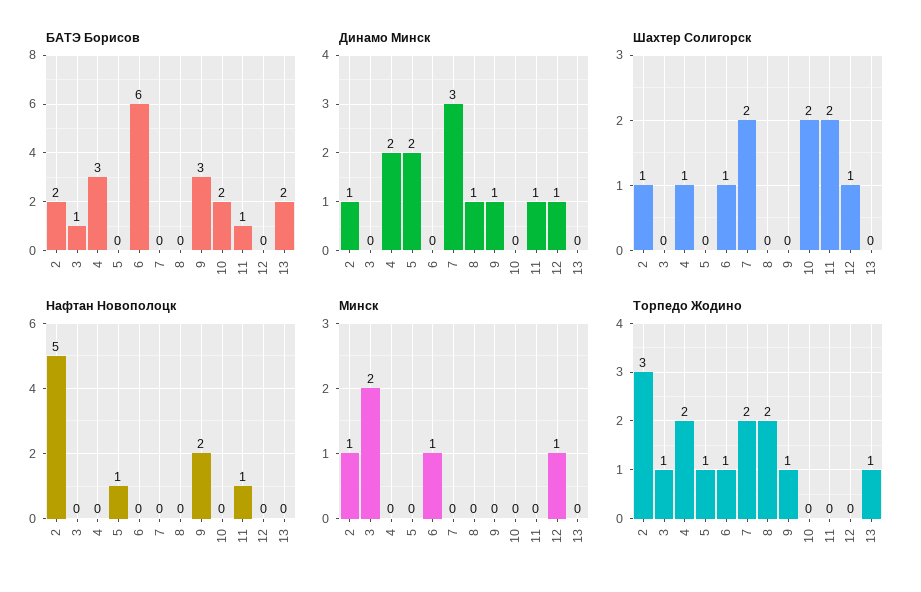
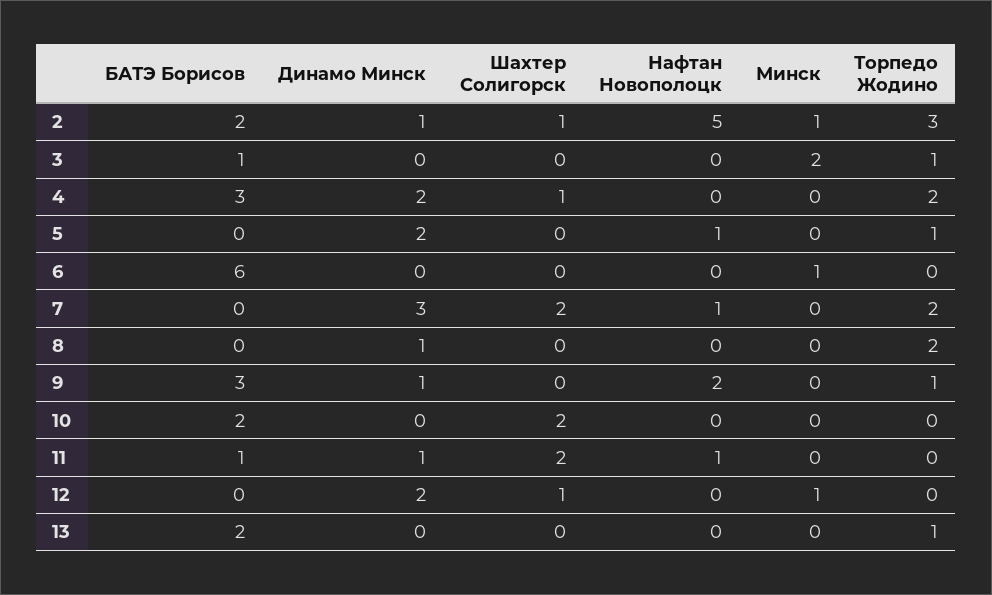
Динамо Минск, 12: 1 -> 2
Шахтер Солигорск, 6: 1 -> 0
Нафтан Новополоцк, 7: 0 -> 1
Торпедо Жодино, 6: 1 -> 0

